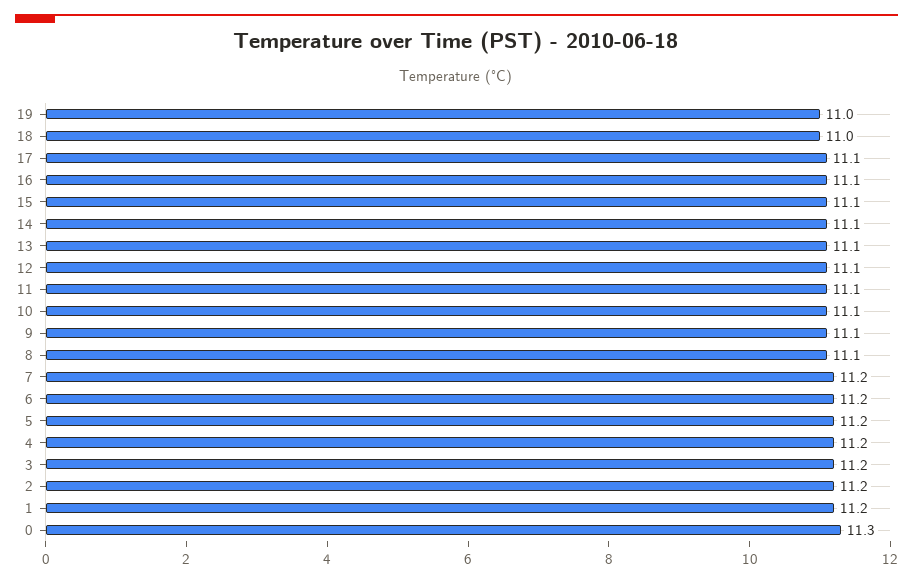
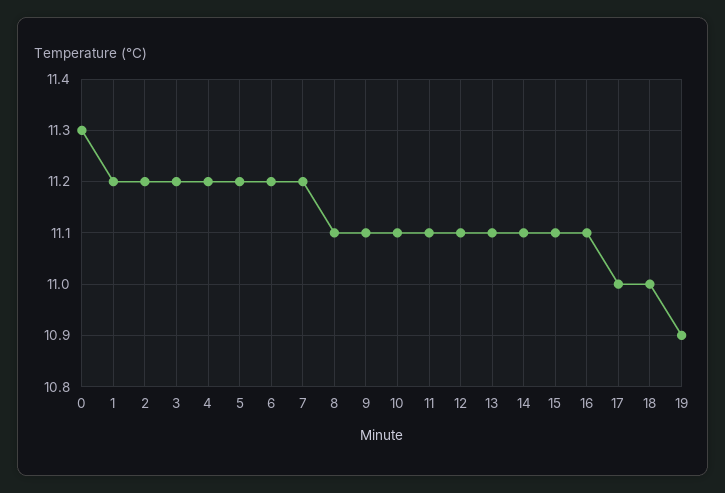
19: 11 -> 10.9
17: 11.1 -> 11

